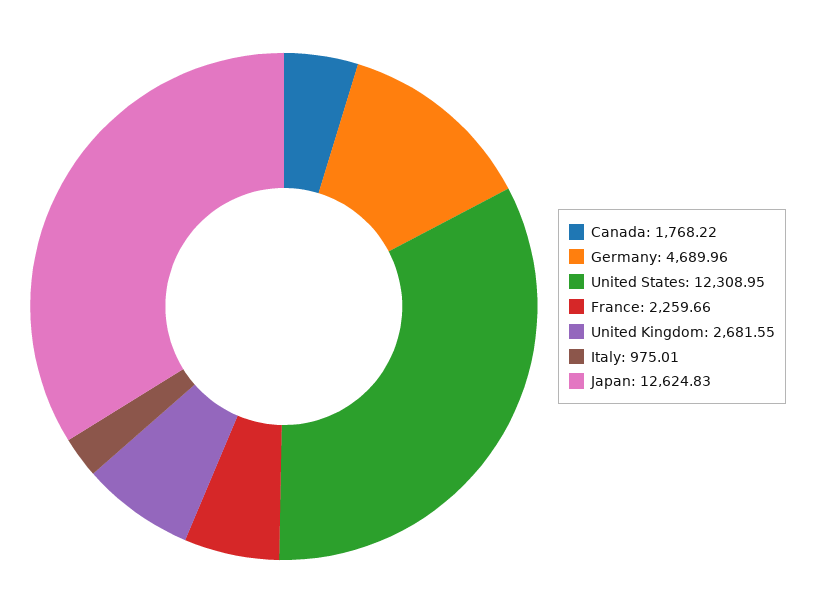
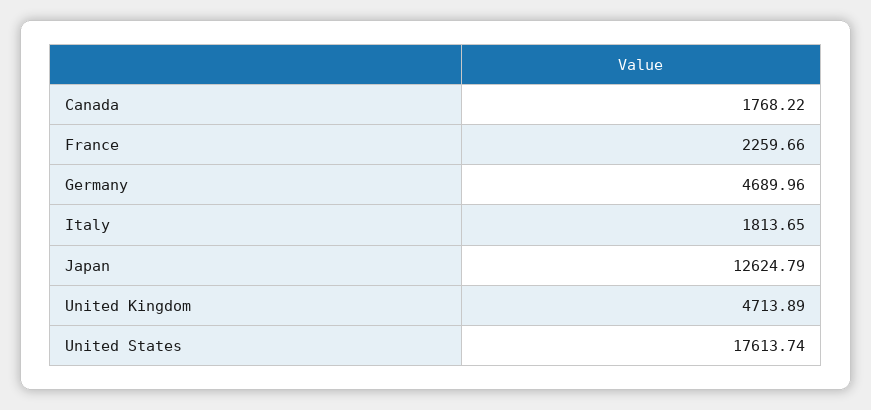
United States: 12308.95 -> 17613.74
United Kingdom: 2681.55 -> 4713.89
Italy: 975.01 -> 1813.65
Japan: 12624.83 -> 12624.79

